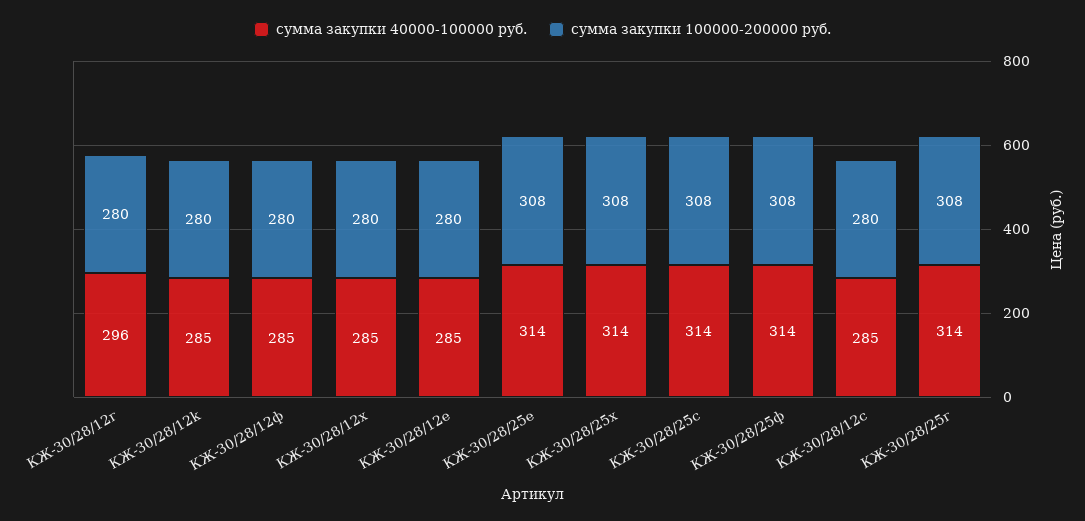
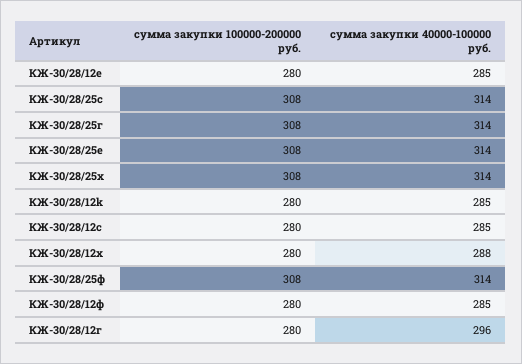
сумма закупки 40000-100000 руб., КЖ-30/28/12x: 285 -> 288

